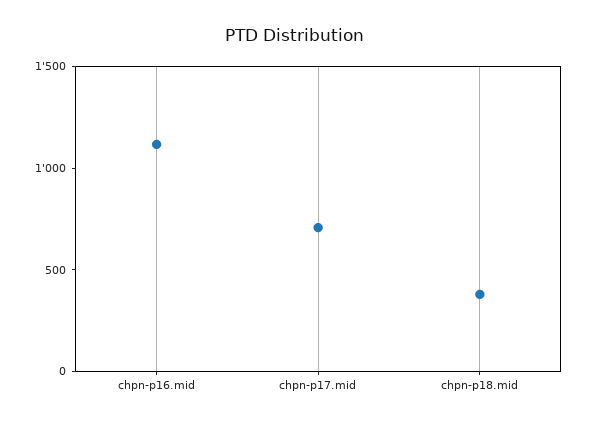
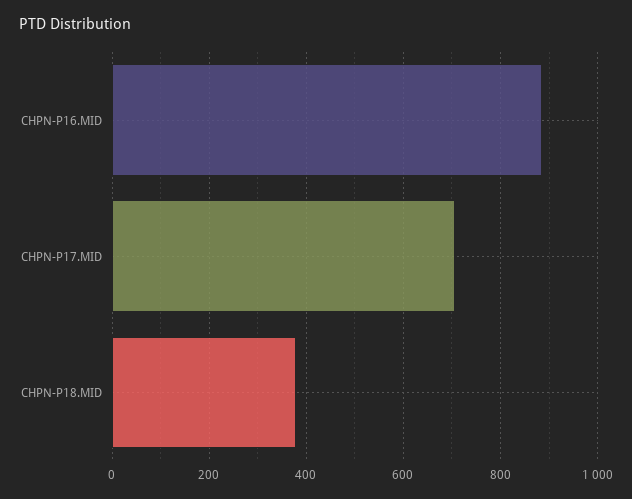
chpn-p16.mid: 1100 -> 880

